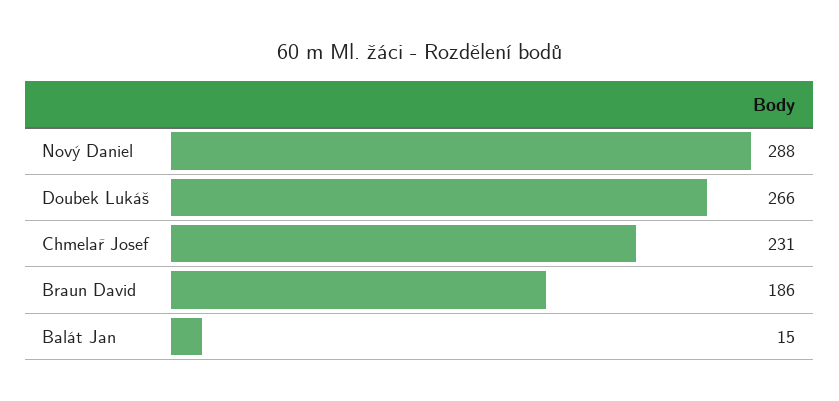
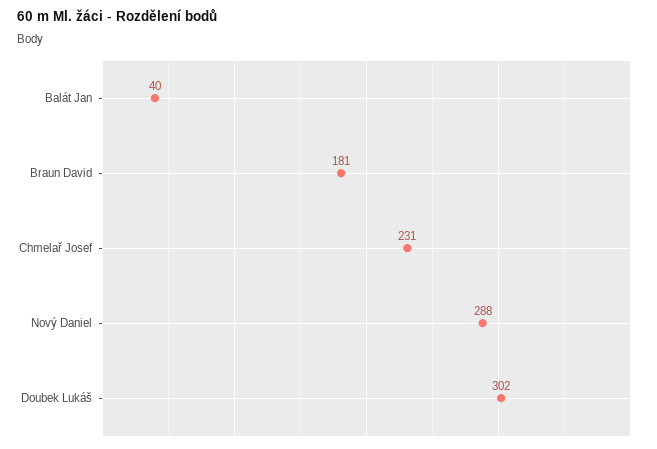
Doubek Lukáš: 266 -> 302
Braun David: 186 -> 181
Balát Jan: 15 -> 40

